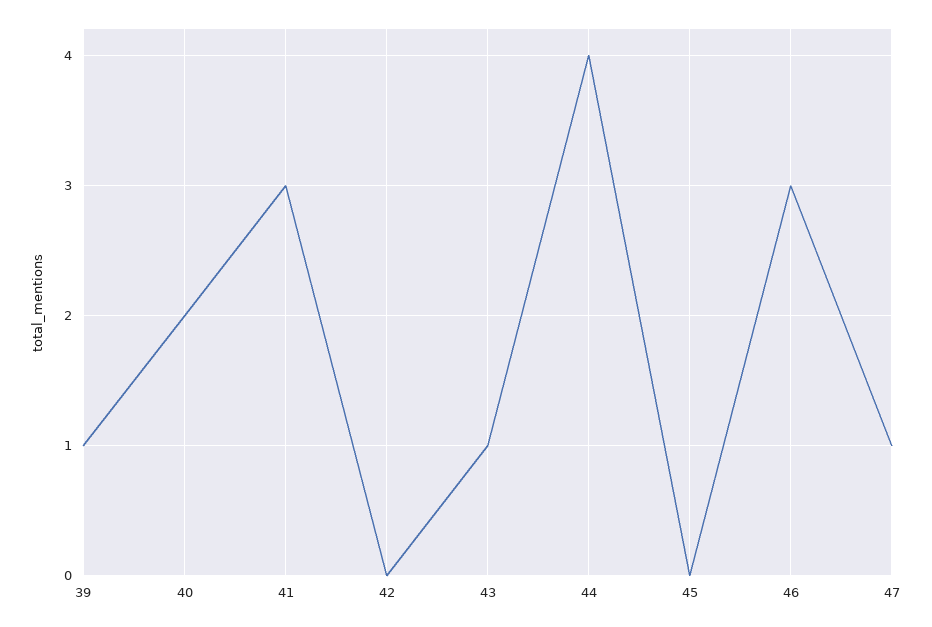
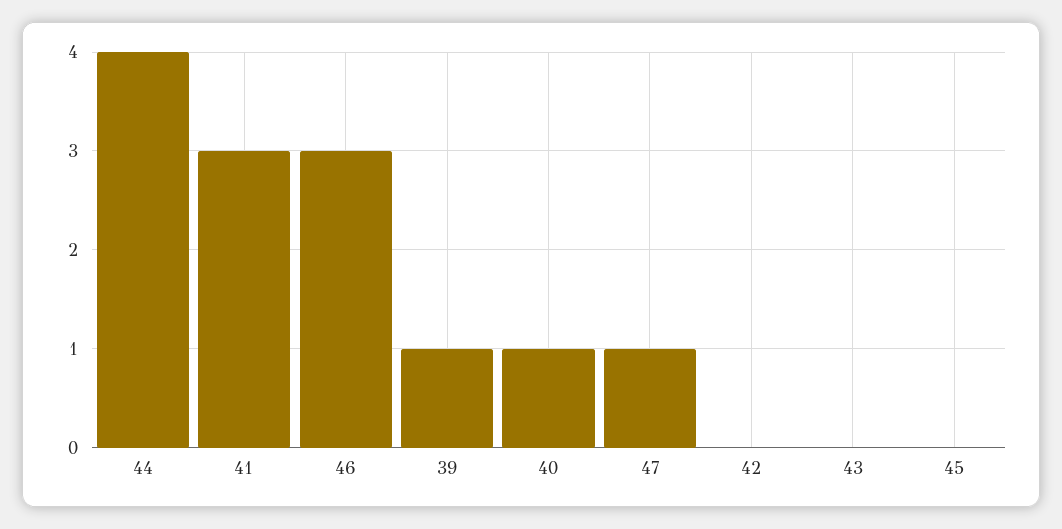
40: 2 -> 1
43: 1 -> 0

